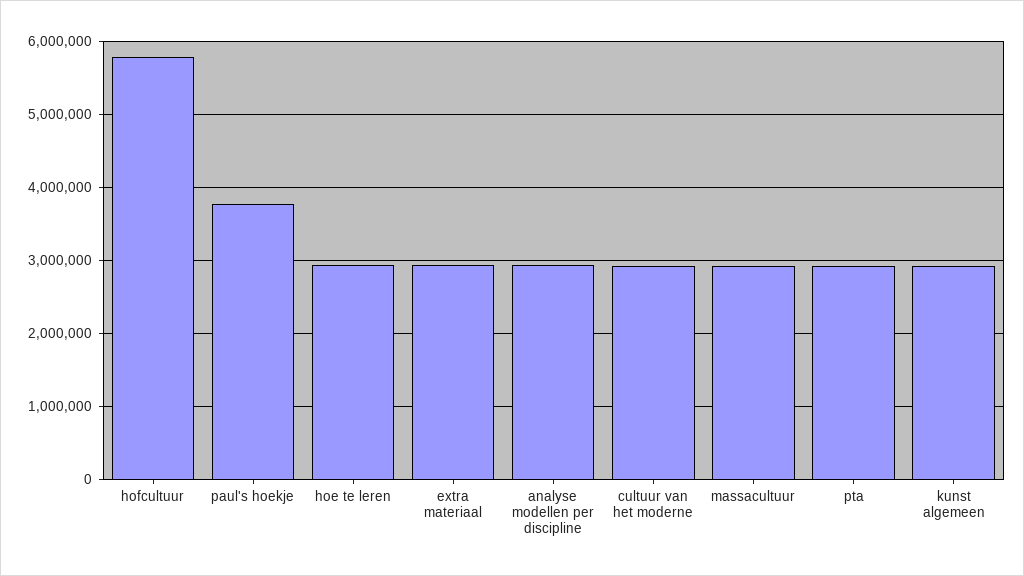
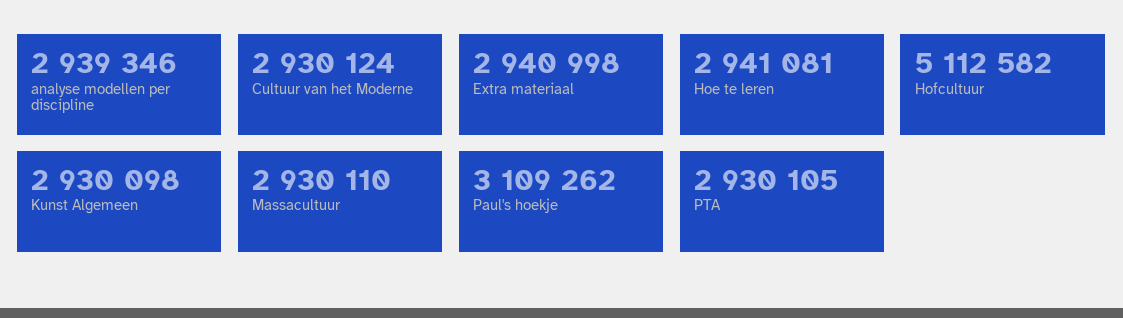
hofcultuur: 5800000 -> 5112582
paul's hoekje: 3800000 -> 3109262

